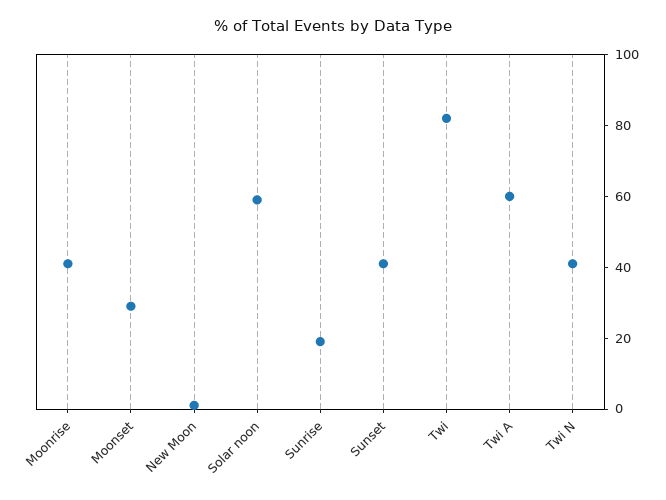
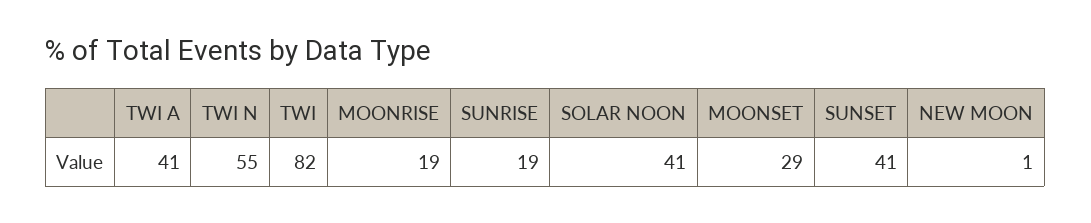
Moonrise: 40 -> 19
Solar noon: 60 -> 41
Twi A: 60 -> 41
Twi N: 40 -> 55

